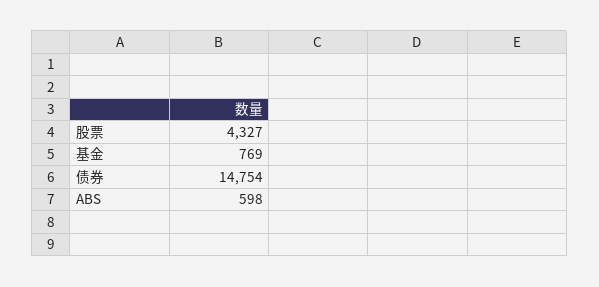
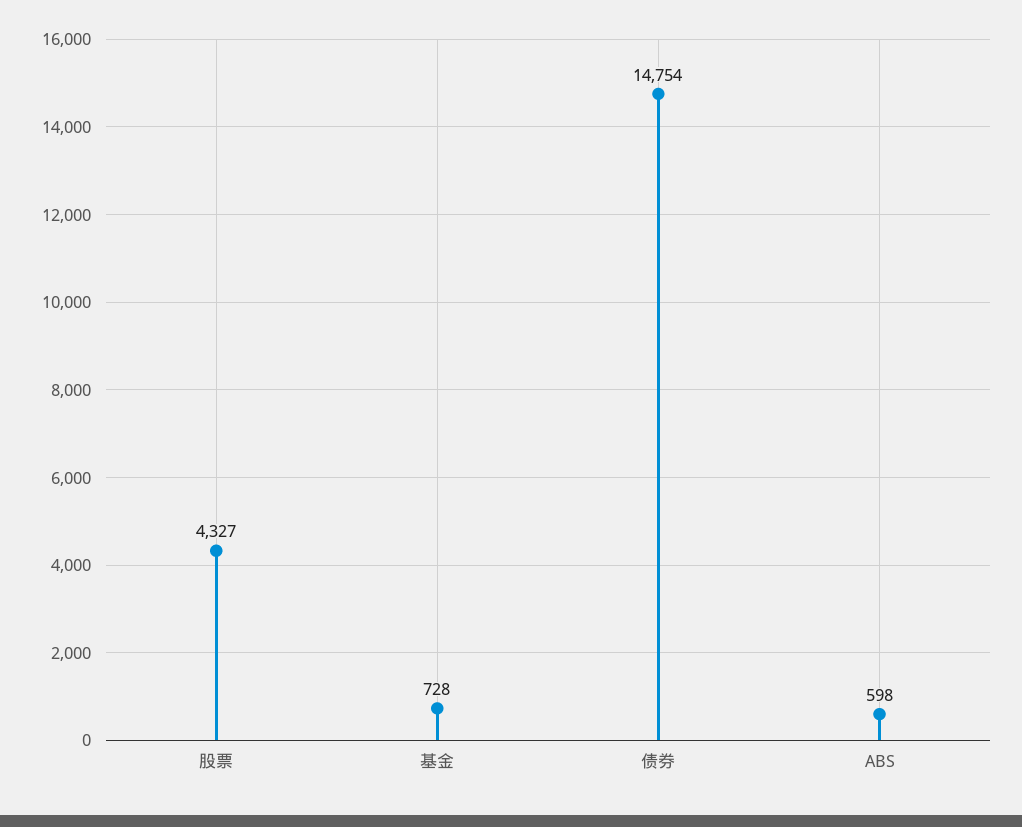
基金: 769 -> 728

